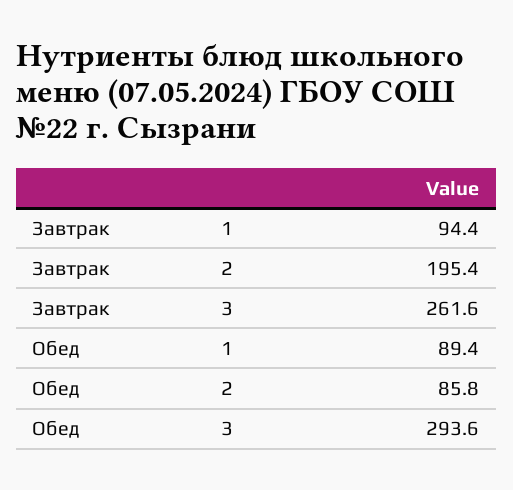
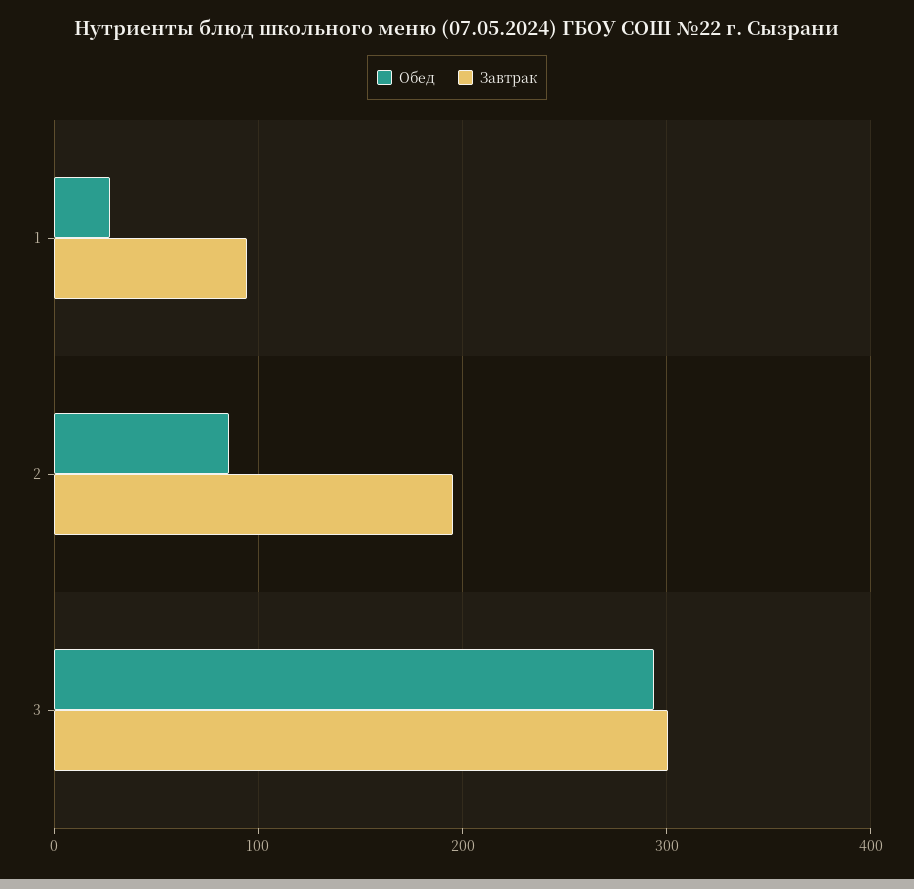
Завтрак, 3: 261.6 -> 300
Обед, 1: 89.4 -> 30

